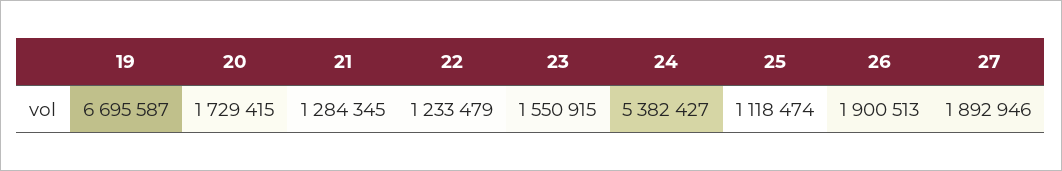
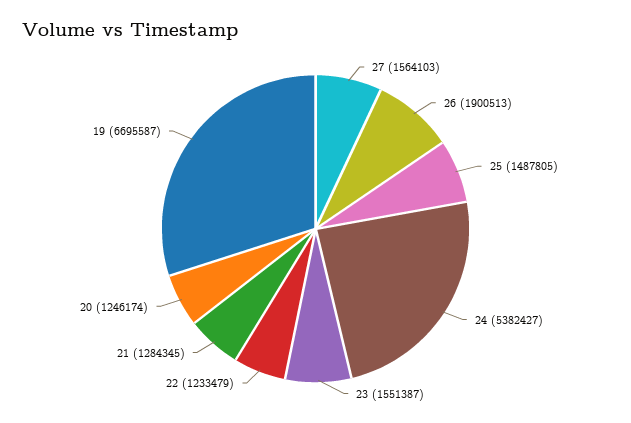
20: 1729415 -> 1246174
23: 1550915 -> 1551387
25: 1118474 -> 1487805
27: 1892946 -> 1564103

